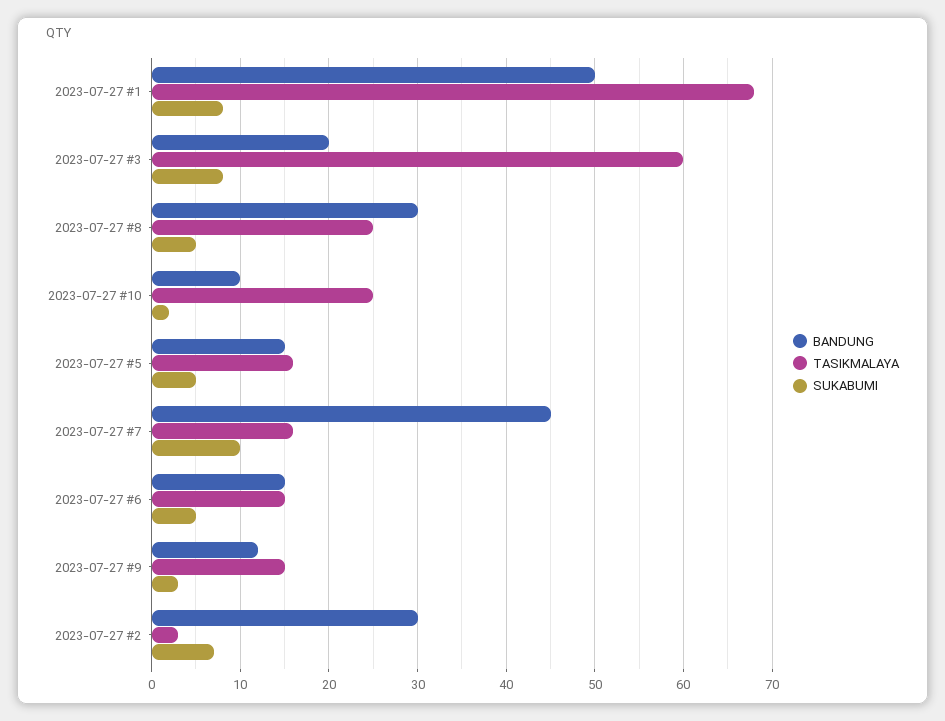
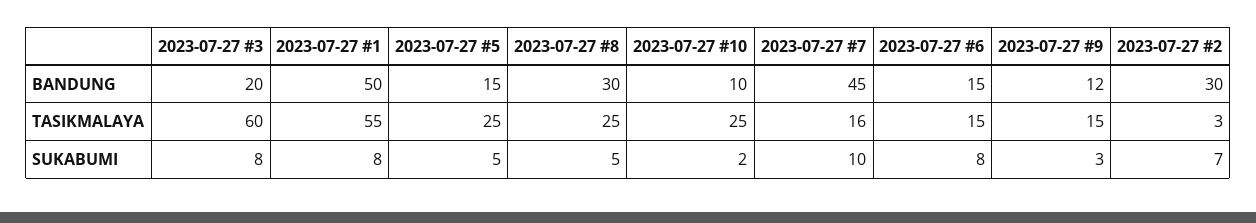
TASIKMALAYA, 2023-07-27 #1: 68 -> 55
TASIKMALAYA, 2023-07-27 #5: 16 -> 25
SUKABUMI, 2023-07-27 #6: 5 -> 8

